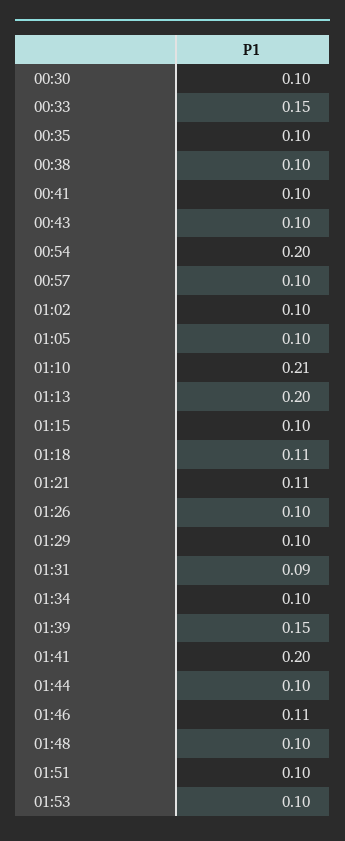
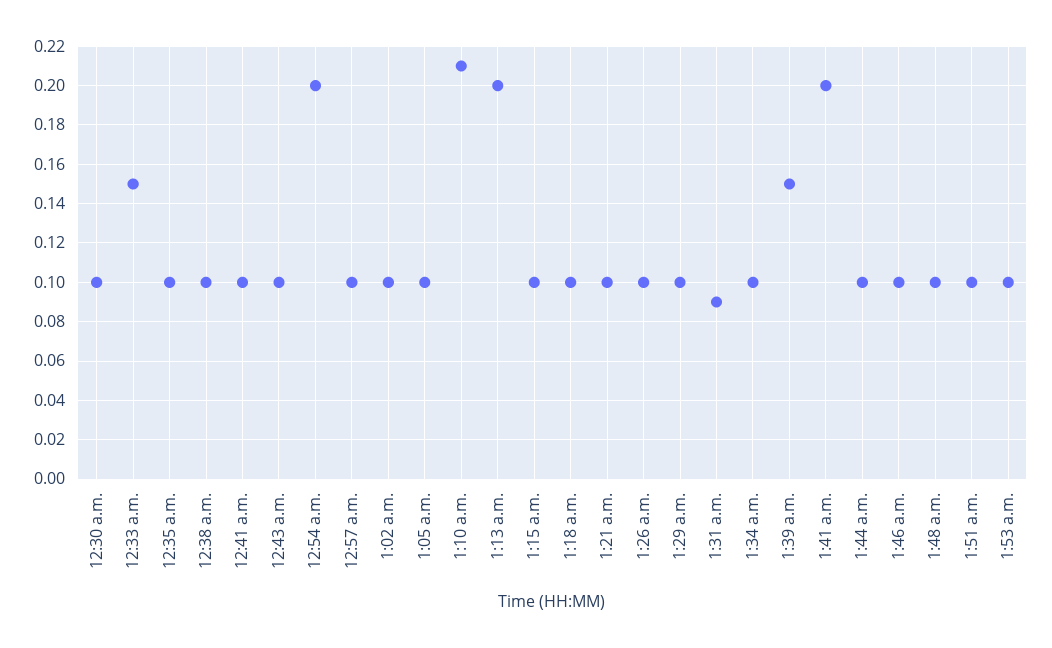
01:18: 0.11 -> 0.1
01:21: 0.11 -> 0.1
01:46: 0.11 -> 0.1

